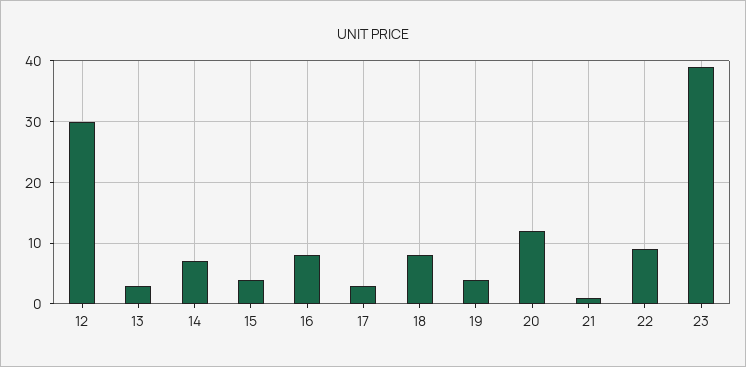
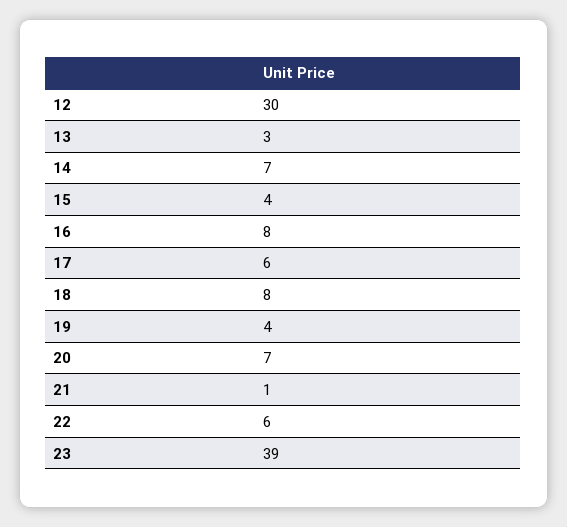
17: 3 -> 6
20: 12 -> 7
22: 9 -> 6

